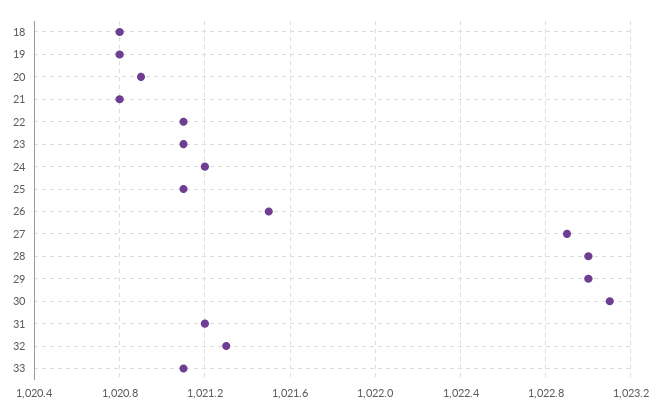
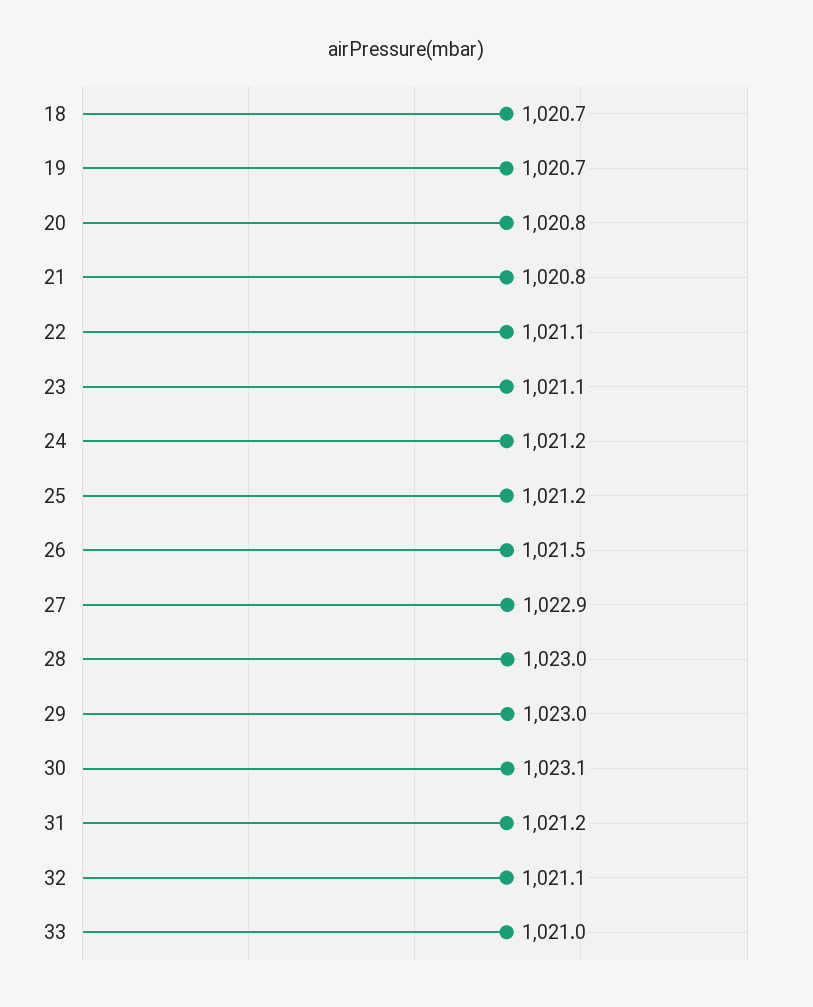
18: 1020.8 -> 1020.7
19: 1020.8 -> 1020.7
20: 1020.9 -> 1020.8
25: 1021.1 -> 1021.2
32: 1021.3 -> 1021.1
33: 1021.1 -> 1021

